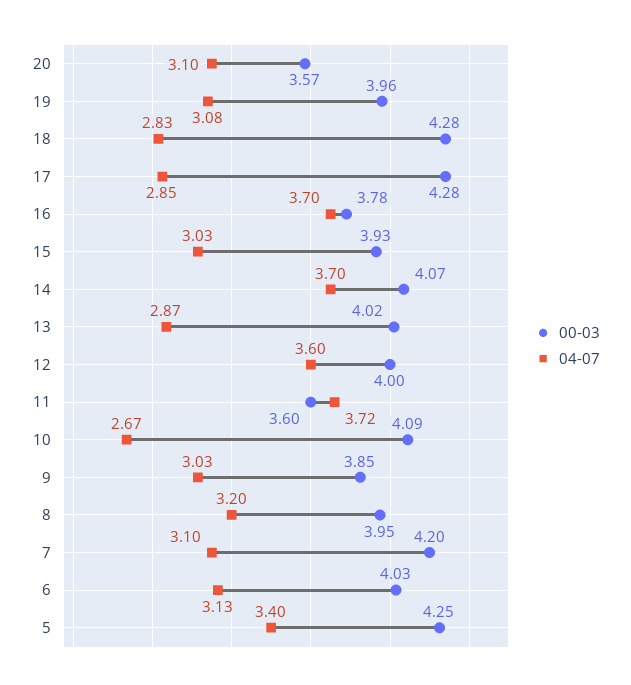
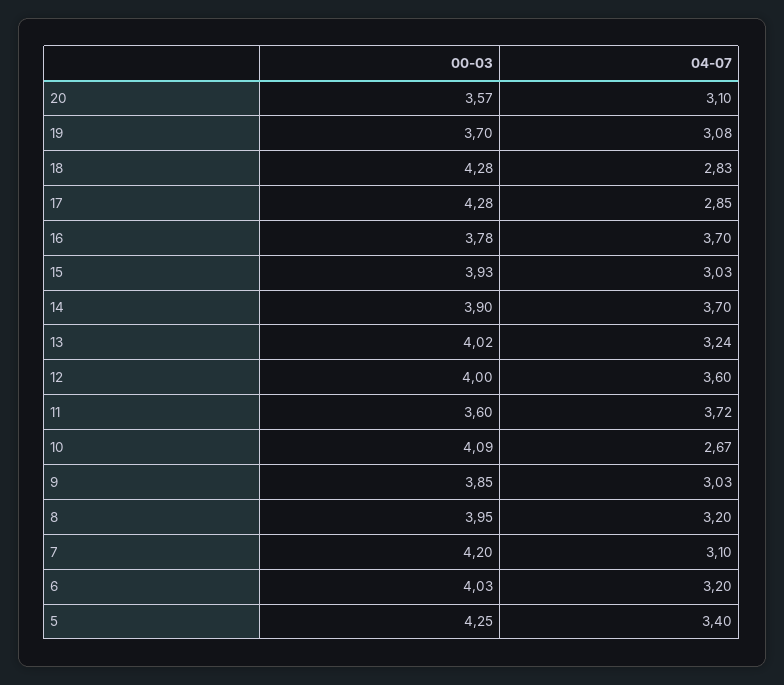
00-03, 19: 3.96 -> 3.7
00-03, 14: 4.07 -> 3.9
04-07, 13: 2.87 -> 3.24
04-07, 6: 3.13 -> 3.2

